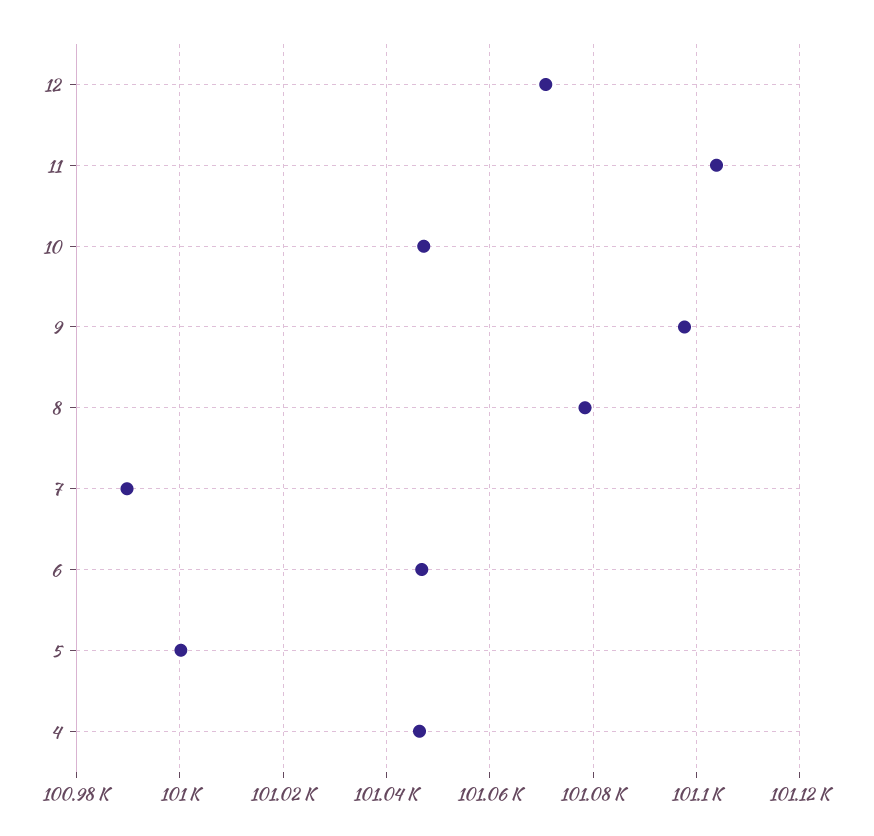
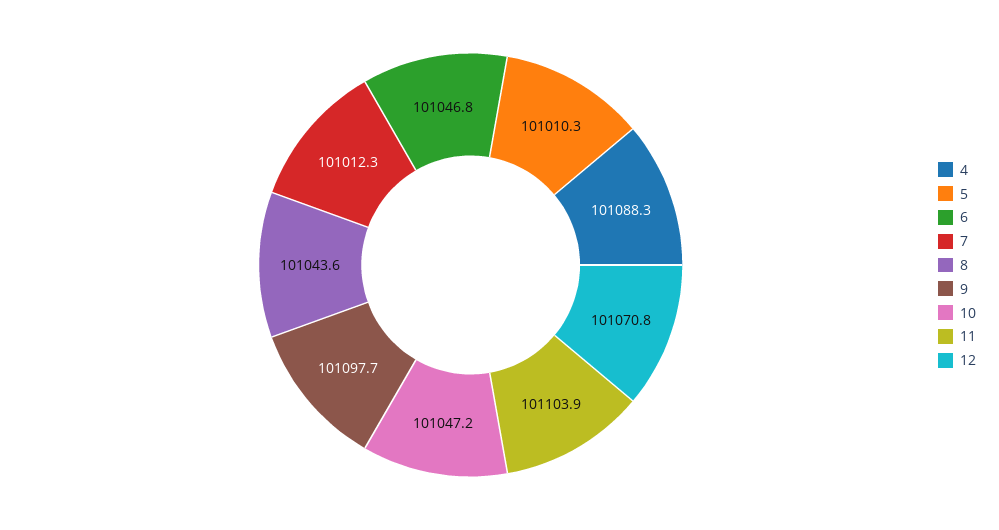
8: 101078 -> 101043.6
7: 100990 -> 101012.3
5: 101000 -> 101010.3
4: 101046 -> 101088.3

